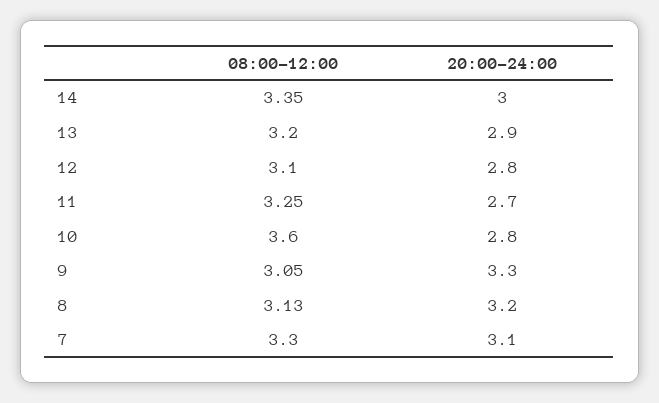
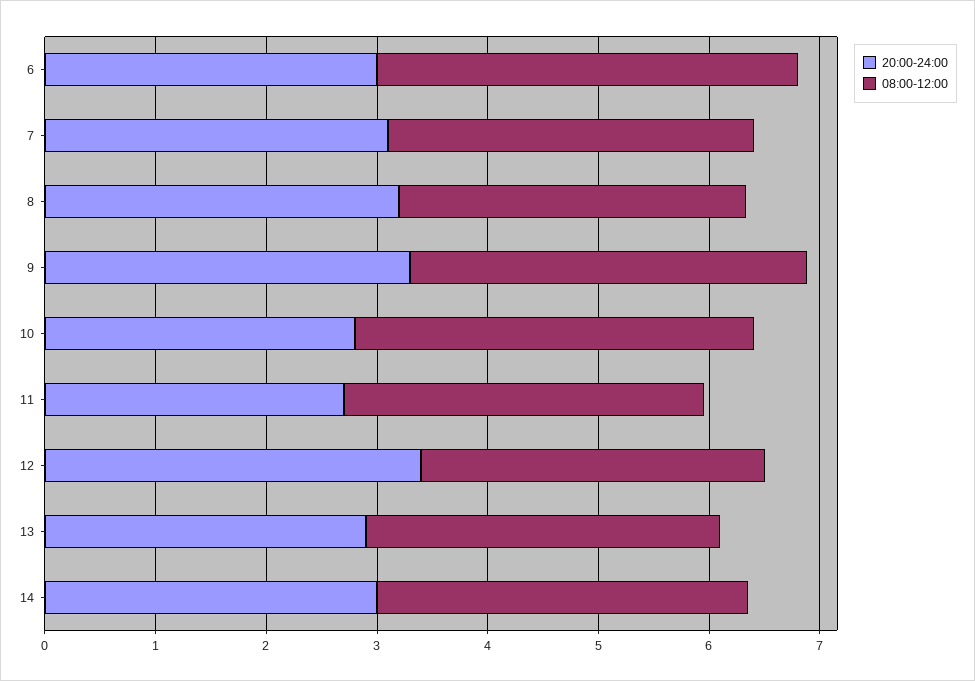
20:00-24:00, 12: 2.8 -> 3.4
08:00-12:00, 9: 3.05 -> 3.6
20:00-24:00, 6: none -> 3
08:00-12:00, 6: none -> 3.8

